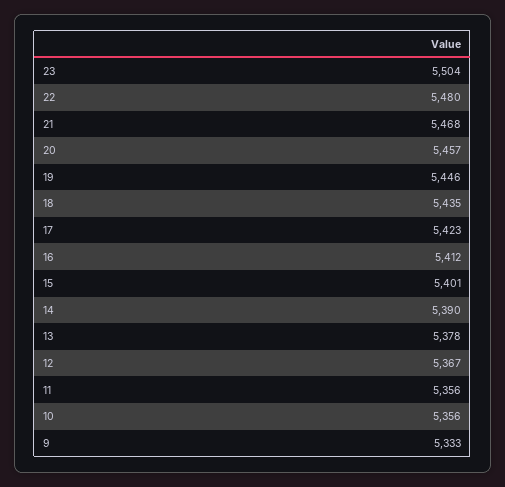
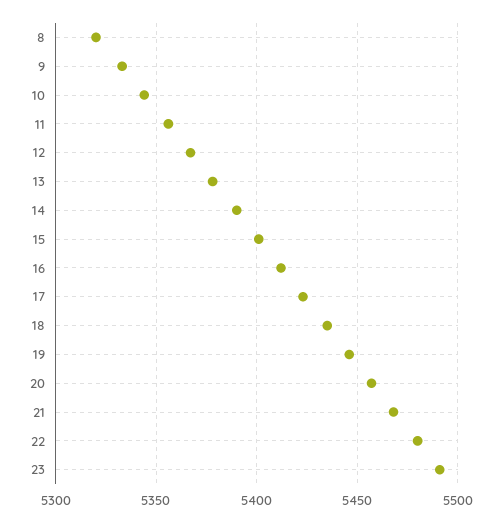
23: 5504 -> 5490
10: 5356 -> 5345
8: none -> 5320

